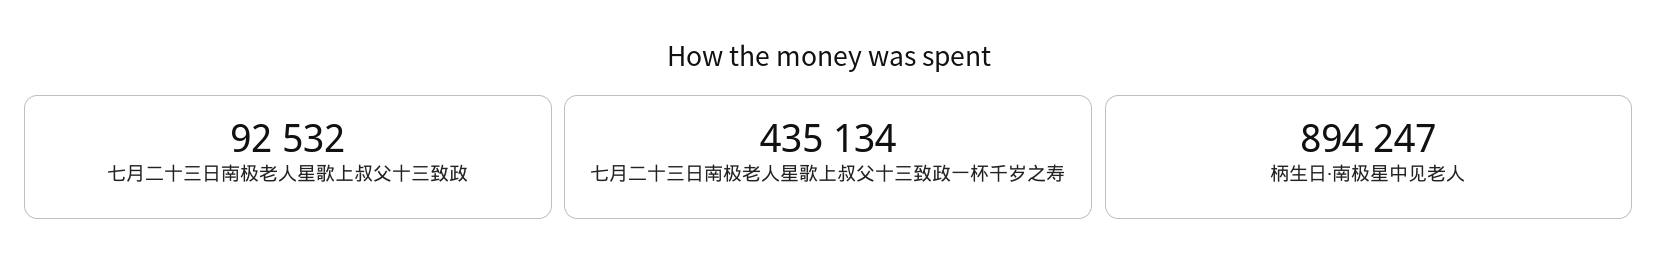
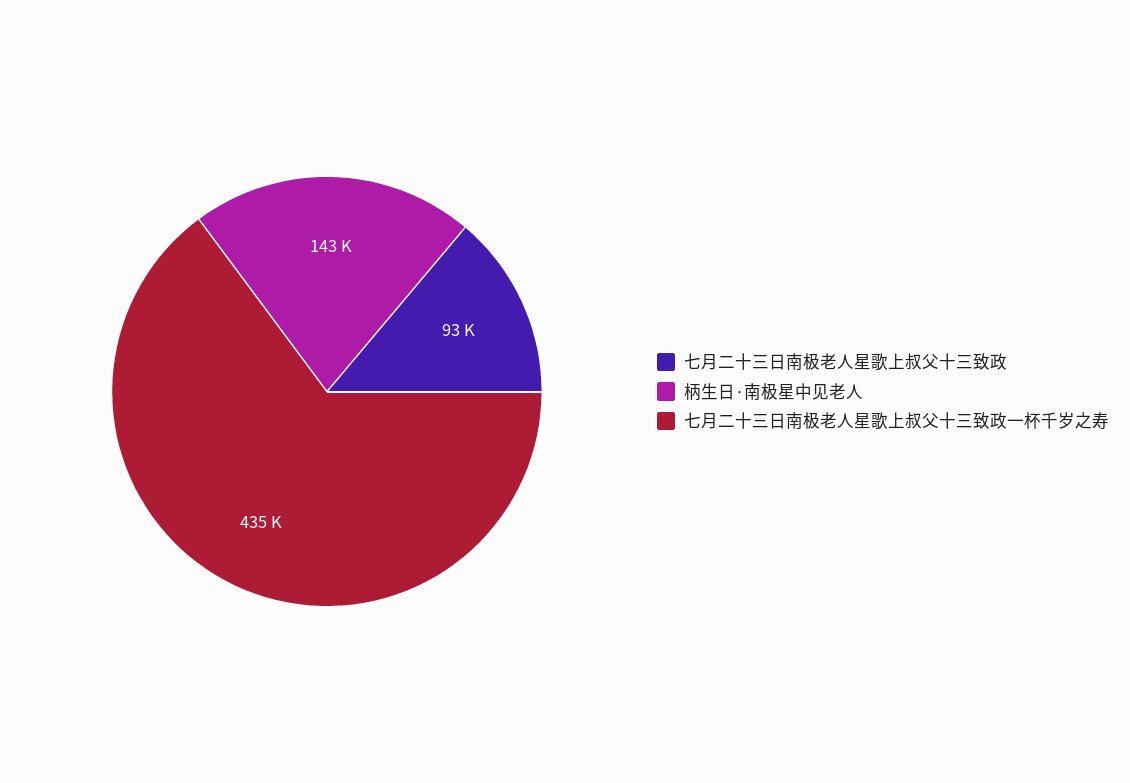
柄生日·南极星中见老人: 894247 -> 143000

